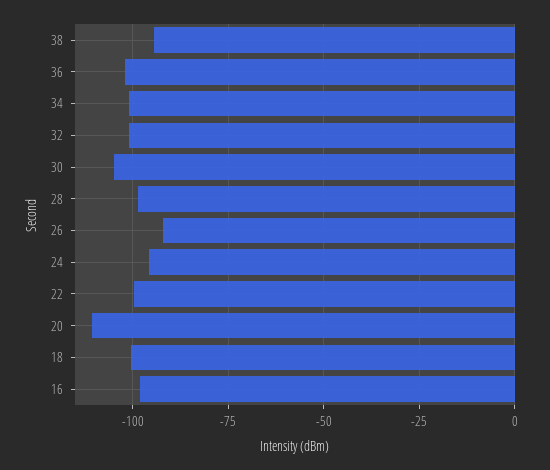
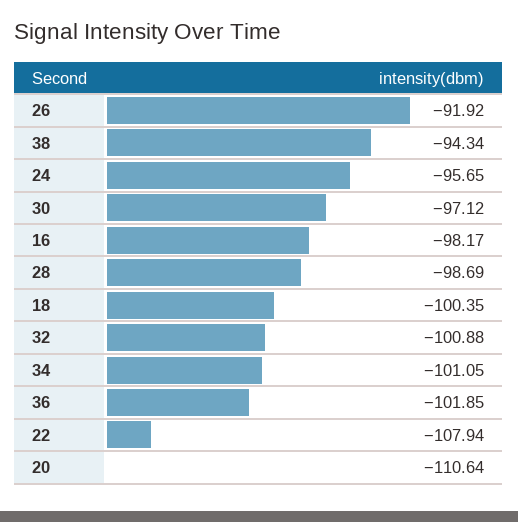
30: -105 -> -97.12
22: -100 -> -107.94

